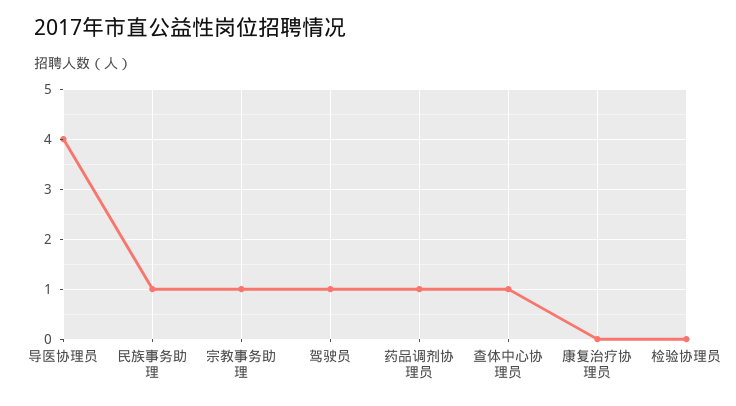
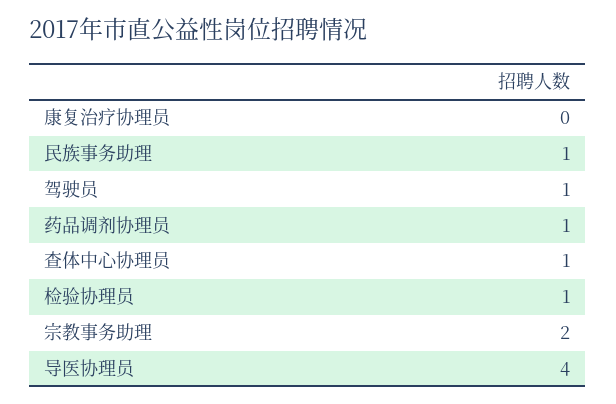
宗教事务助理: 1 -> 2
检验协理员: 0 -> 1

